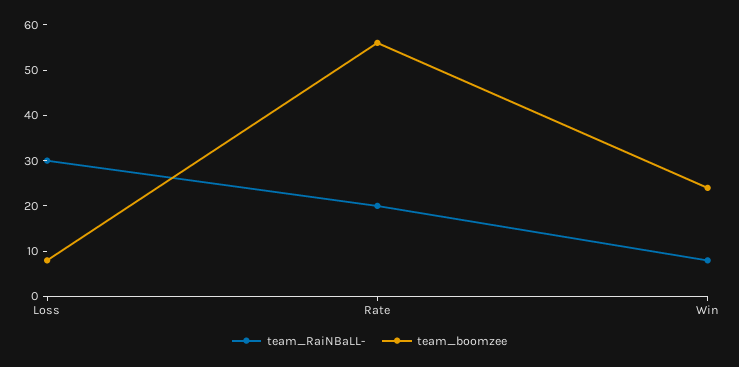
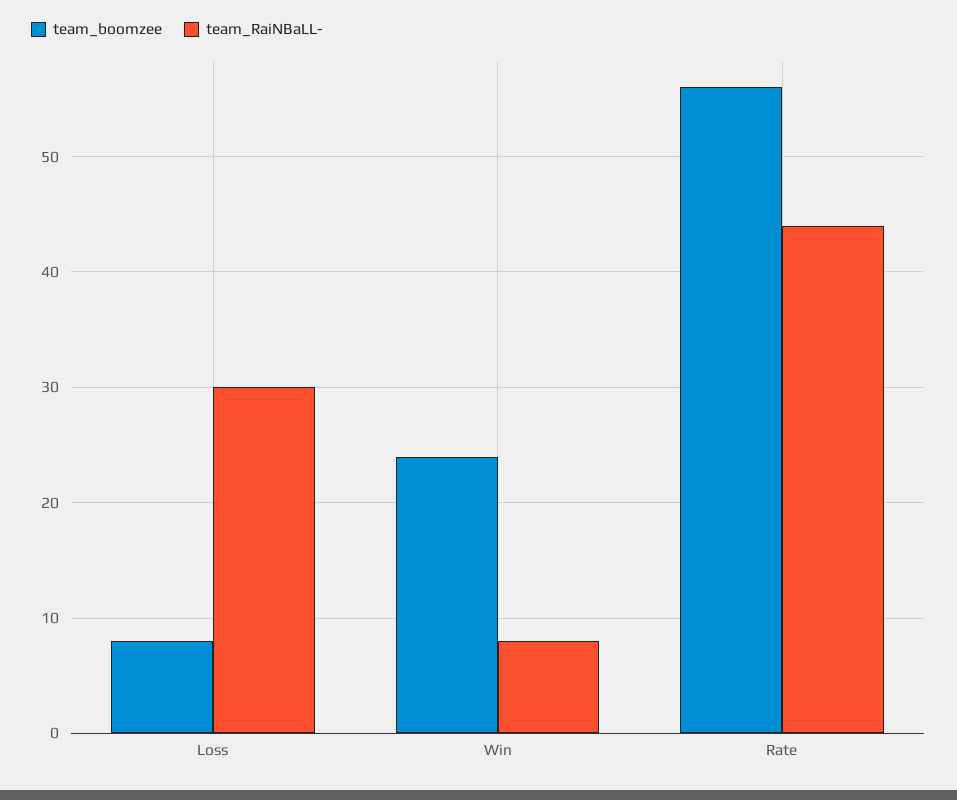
team_RaiNBaLL-, Rate: 20 -> 44

